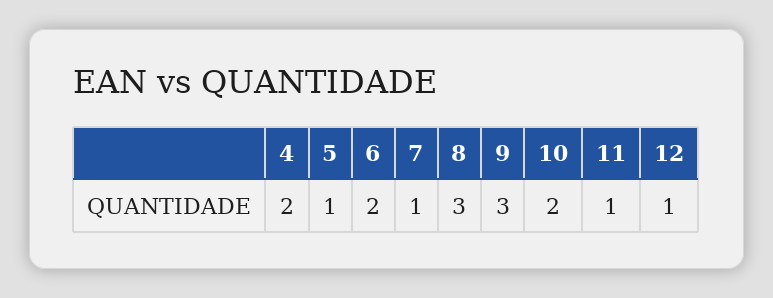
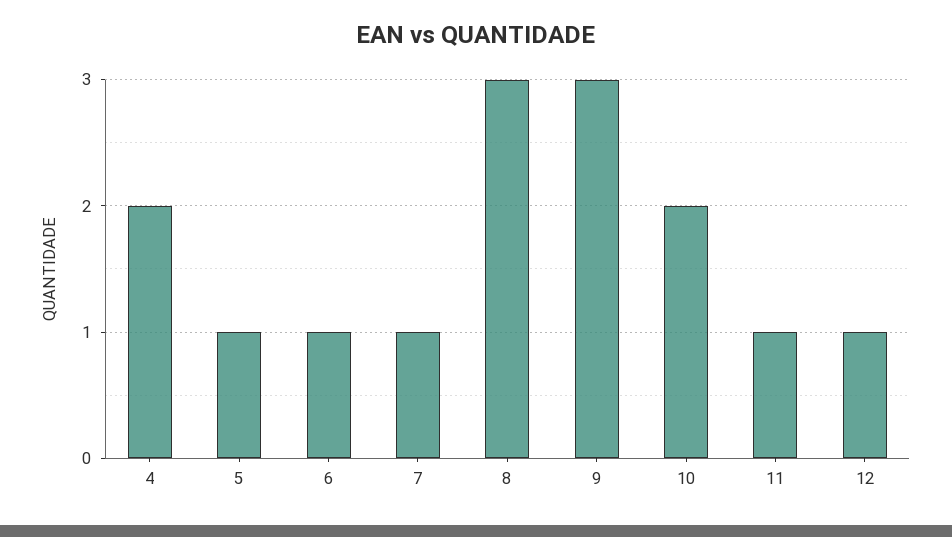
6: 2 -> 1

